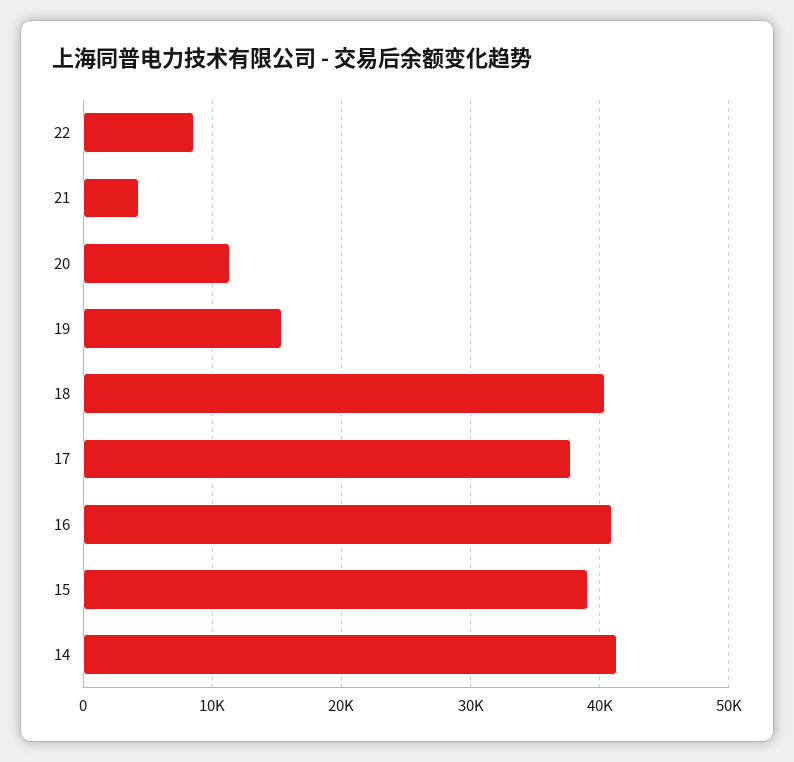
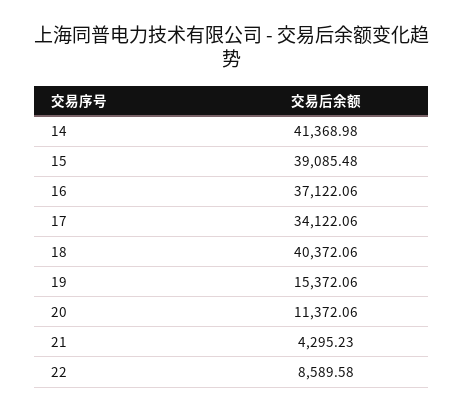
17: 38000 -> 34122.06
16: 41000 -> 37122.06

